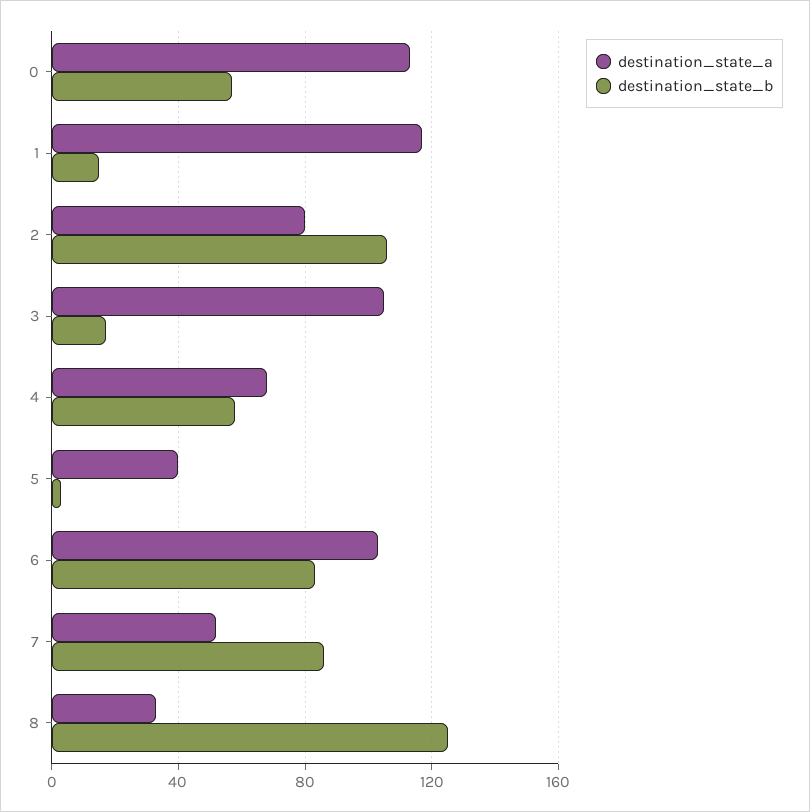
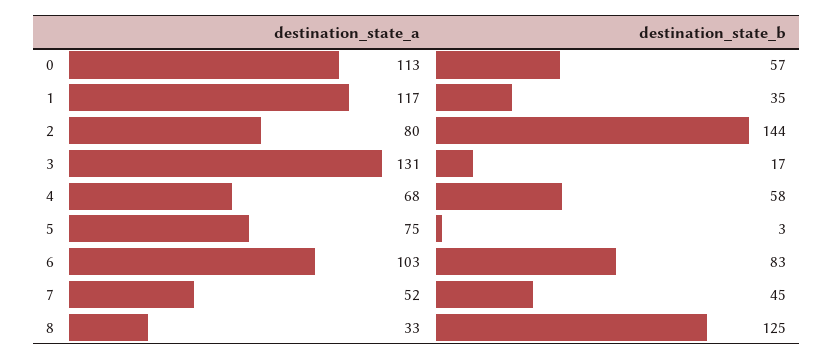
destination_state_b, 1: 15 -> 35
destination_state_b, 2: 105 -> 144
destination_state_a, 3: 105 -> 131
destination_state_a, 5: 40 -> 75
destination_state_b, 7: 85 -> 45

